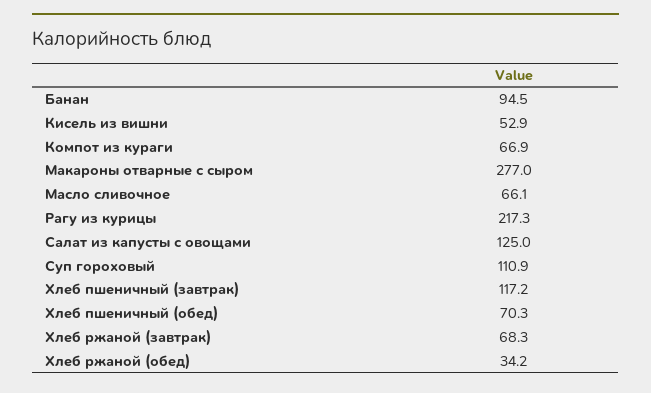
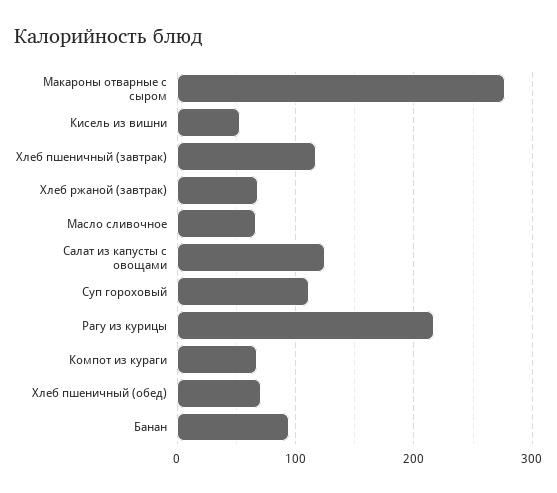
Хлеб ржаной (обед): 34.2 -> none

